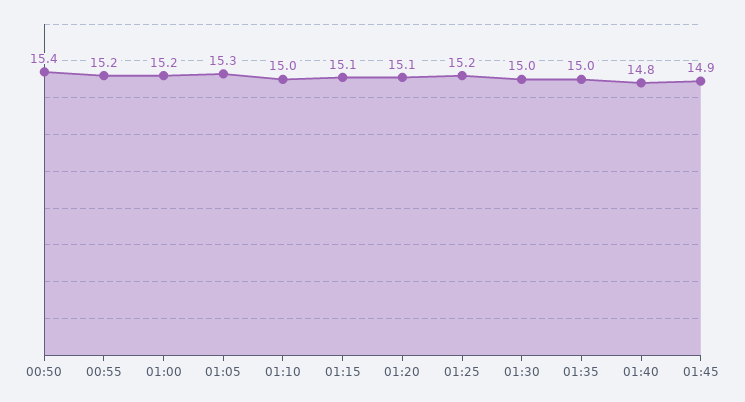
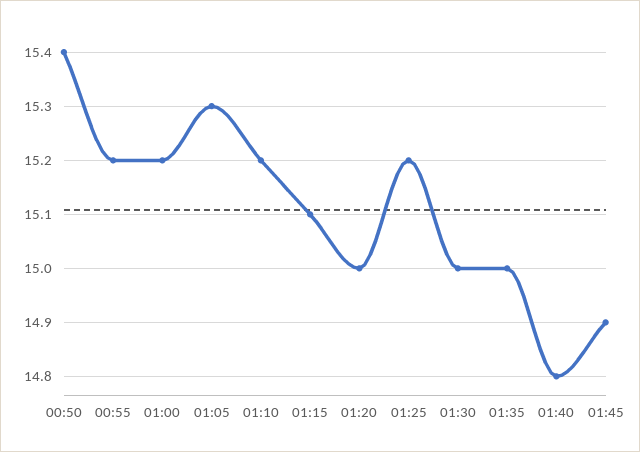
01:10: 15 -> 15.2
01:20: 15.1 -> 15

